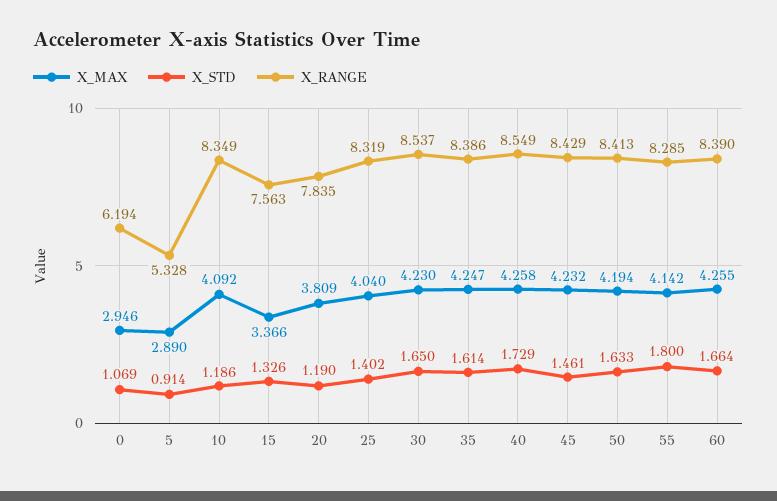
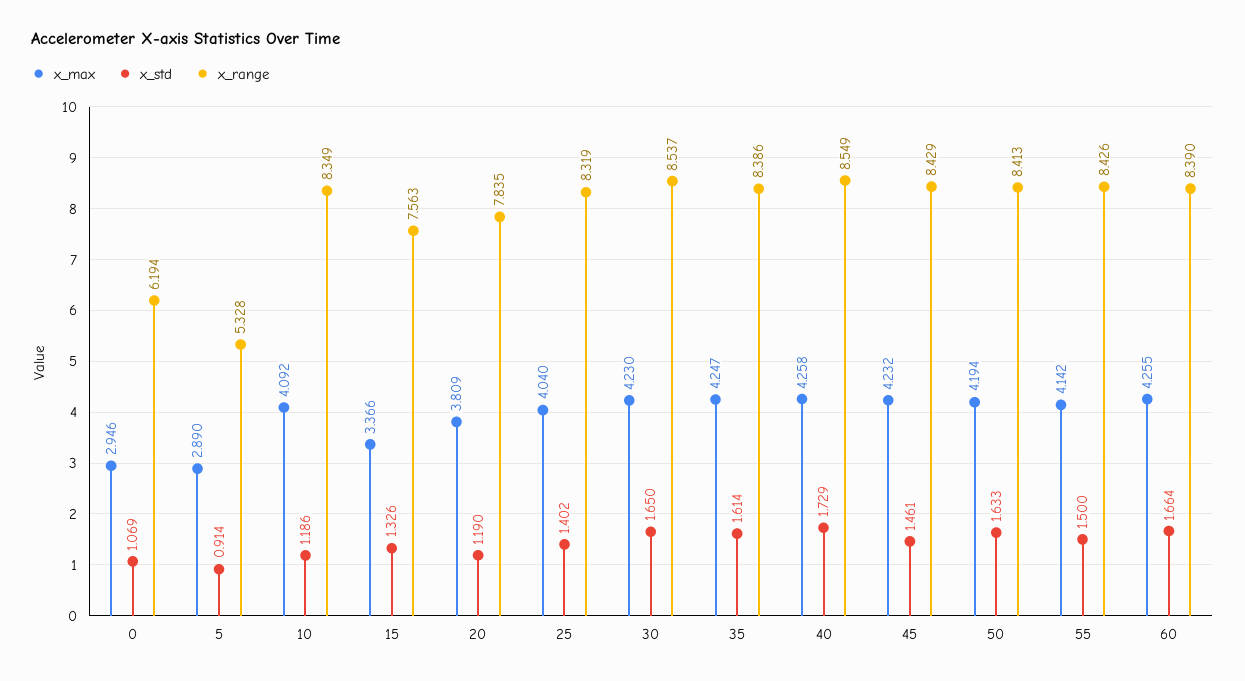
X_STD, 55: 1.8 -> 1.5
X_RANGE, 55: 8.285 -> 8.426

